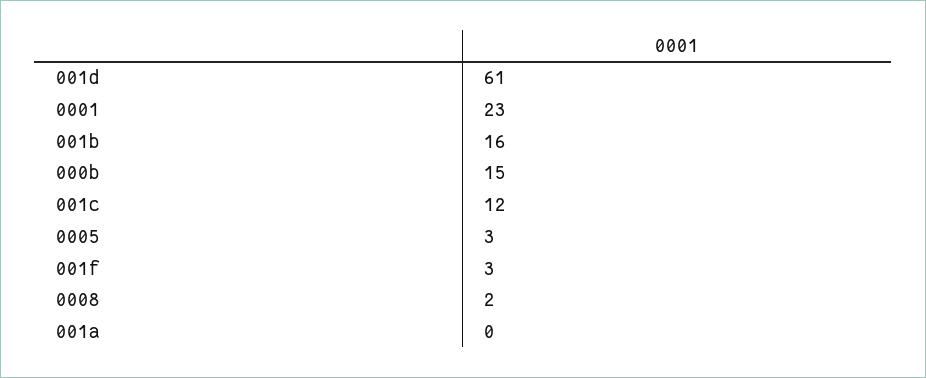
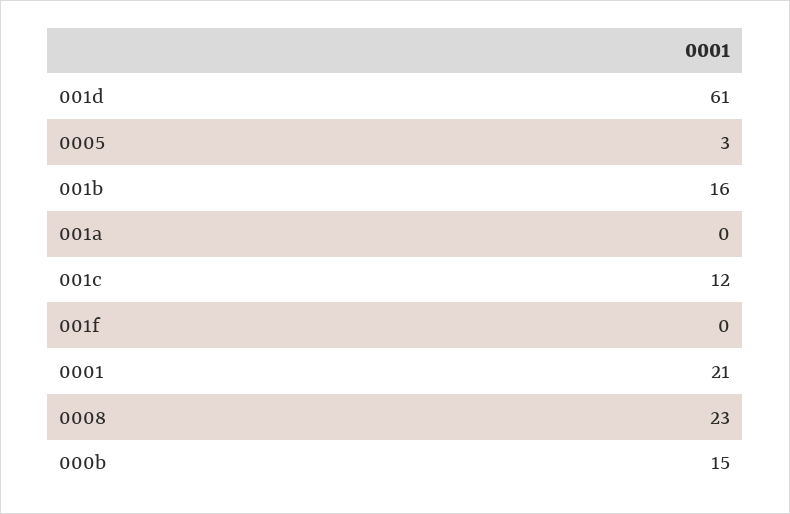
0001: 23 -> 21
001f: 3 -> 0
0008: 2 -> 23

